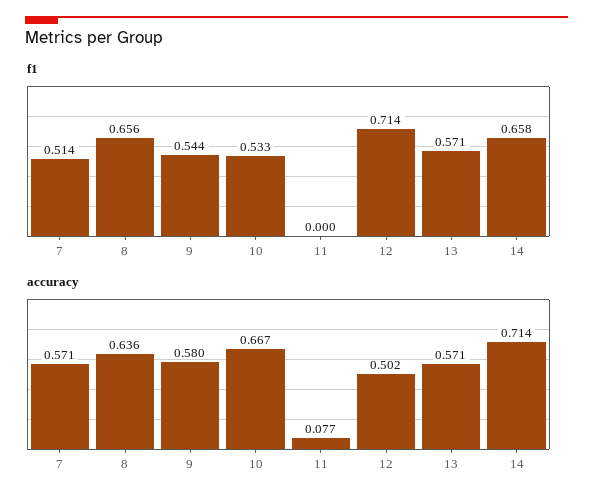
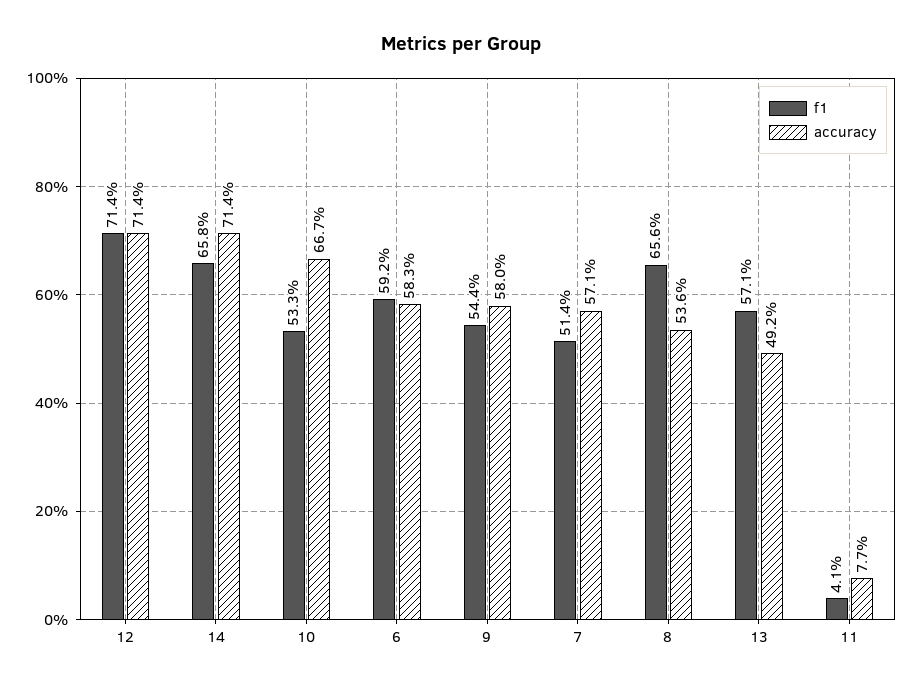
f1, 11: 0 -> 0.041
accuracy, 8: 0.636 -> 0.536
accuracy, 12: 0.502 -> 0.714
accuracy, 13: 0.571 -> 0.492
f1, 6: none -> 0.592
accuracy, 6: none -> 0.583

